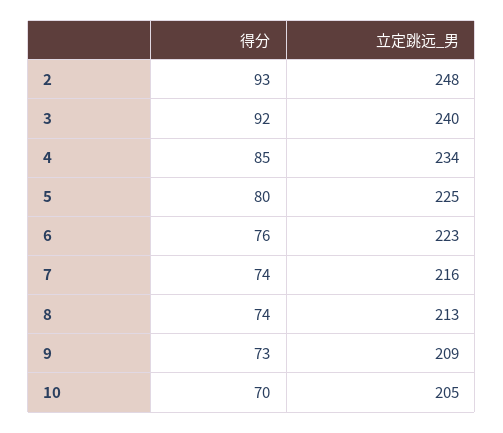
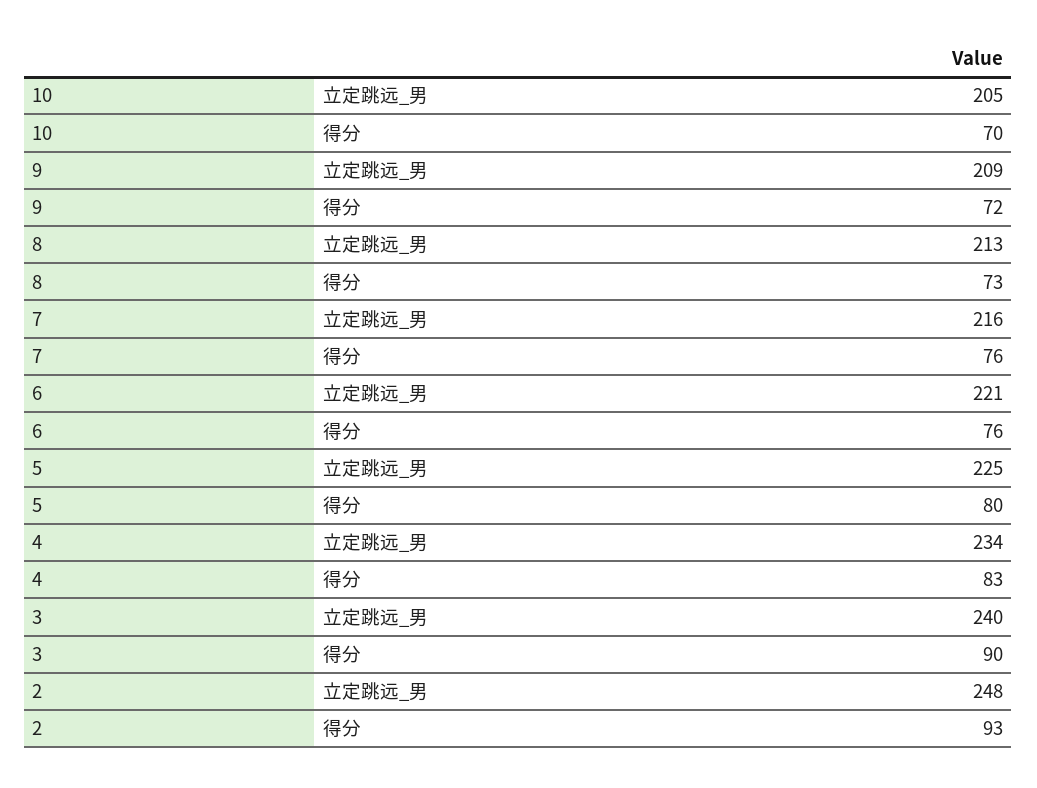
得分, 3: 92 -> 90
得分, 4: 85 -> 83
立定跳远_男, 6: 223 -> 221
得分, 7: 74 -> 76
得分, 8: 74 -> 73
得分, 9: 73 -> 72

